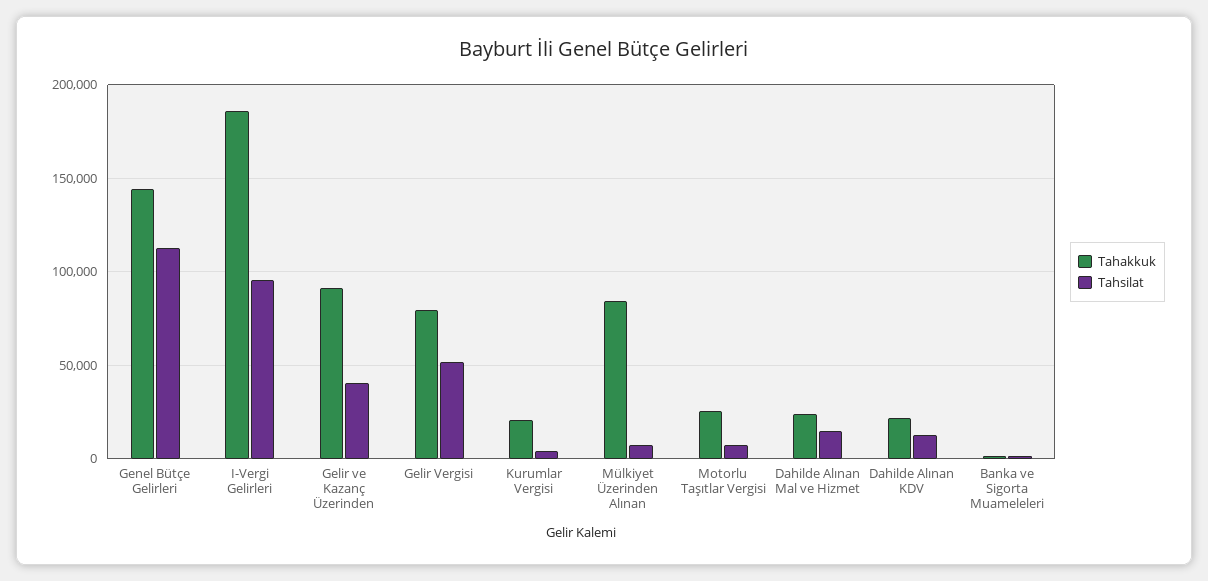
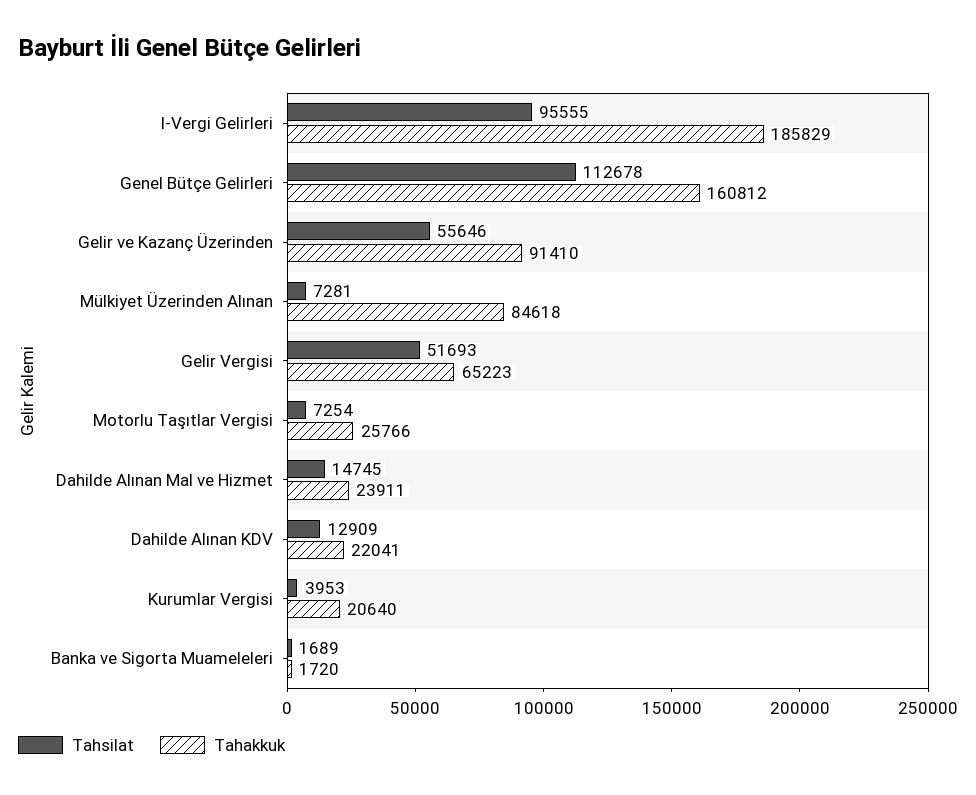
Tahakkuk, Genel Bütçe Gelirleri: 145000 -> 160812
Tahsilat, Gelir ve Kazanç Üzerinden: 40000 -> 55646
Tahakkuk, Gelir Vergisi: 80000 -> 65223

